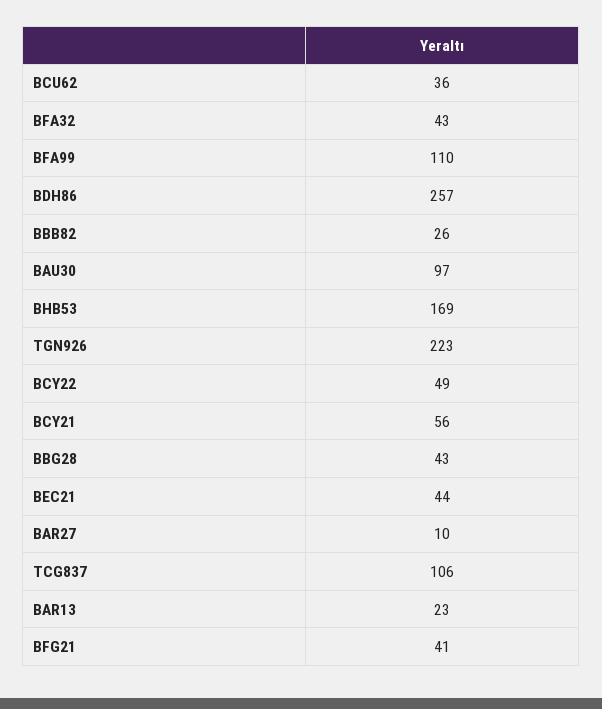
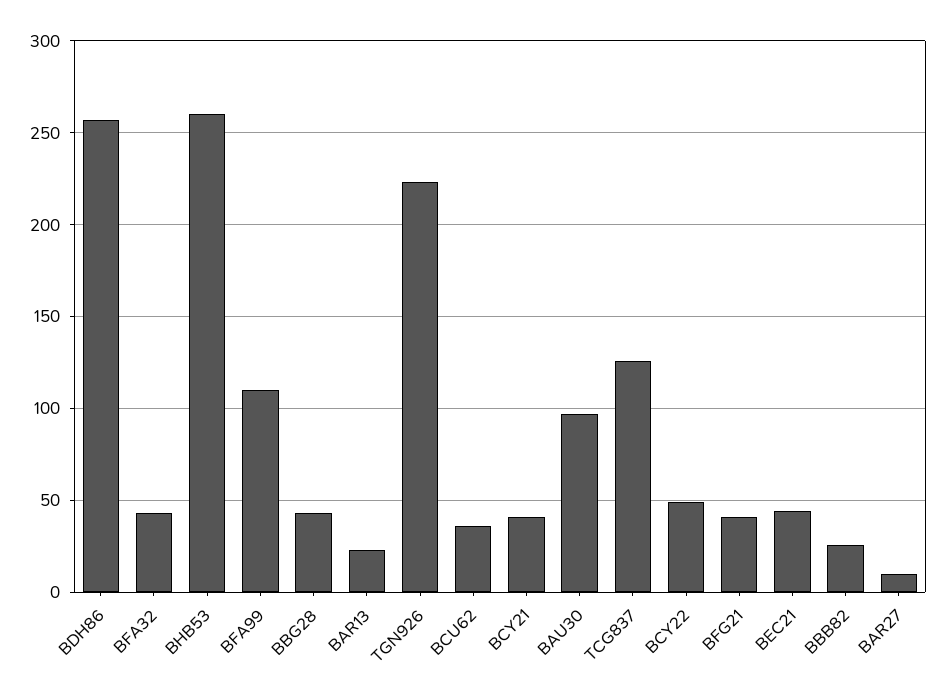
BHB53: 169 -> 260
BCY21: 56 -> 40
TCG837: 106 -> 125

